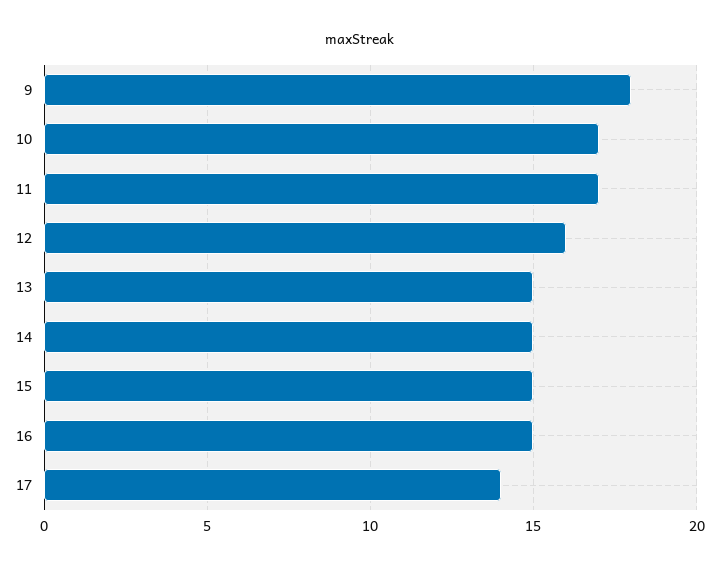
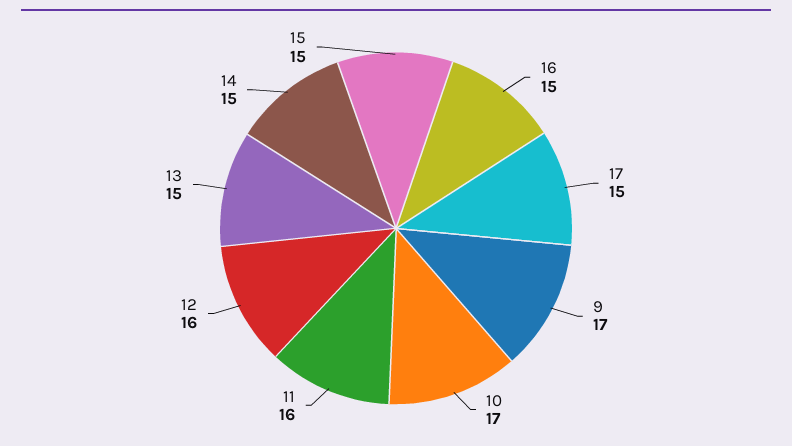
9: 18 -> 17
11: 17 -> 16
17: 14 -> 15

